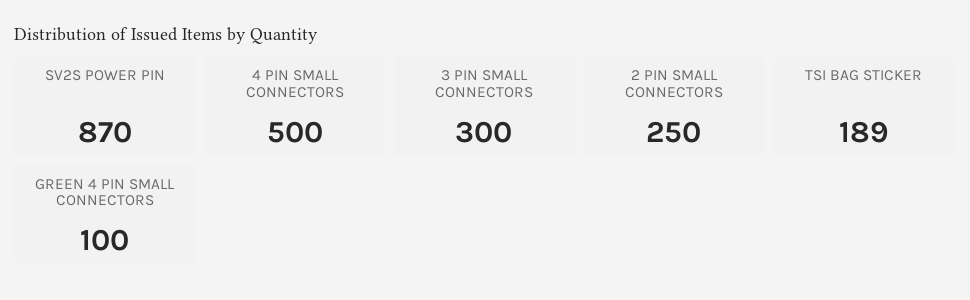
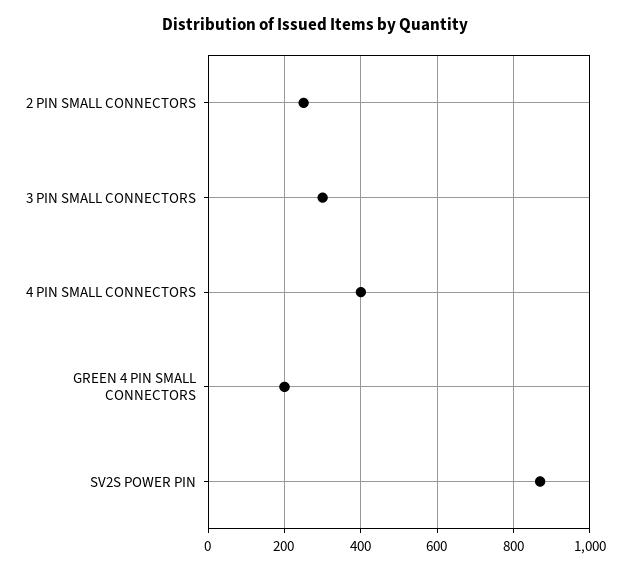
4 PIN SMALL CONNECTORS: 500 -> 400
TSI BAG STICKER: 189 -> none
GREEN 4 PIN SMALL CONNECTORS: 100 -> 200

